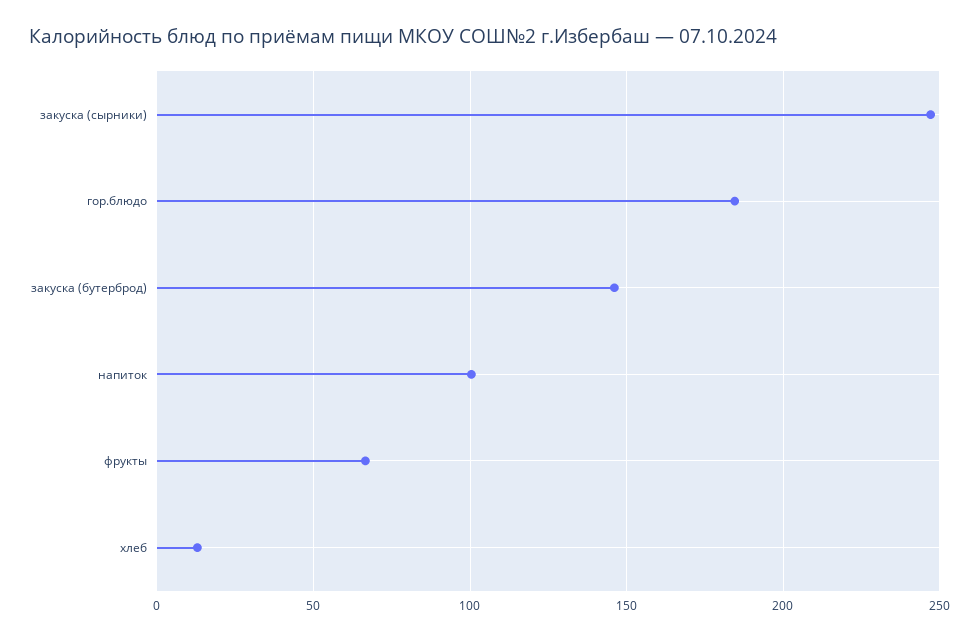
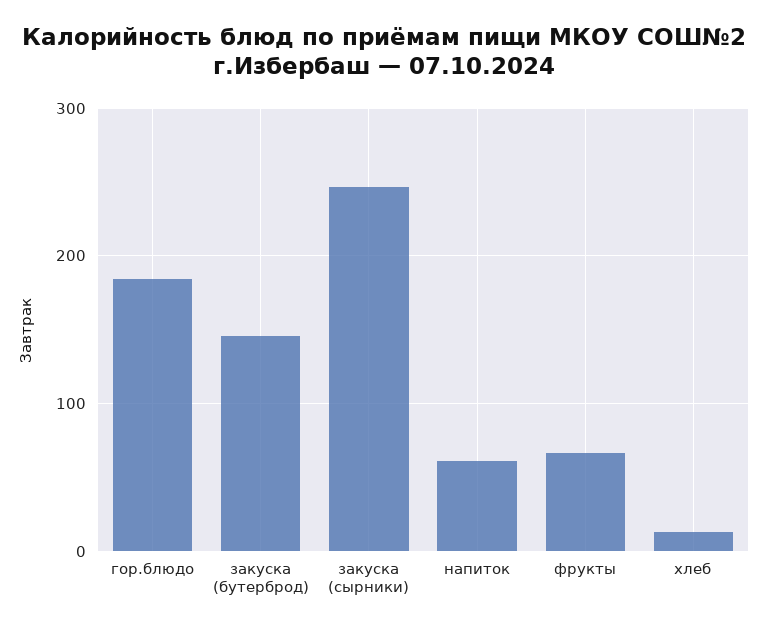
напиток: 100 -> 60

